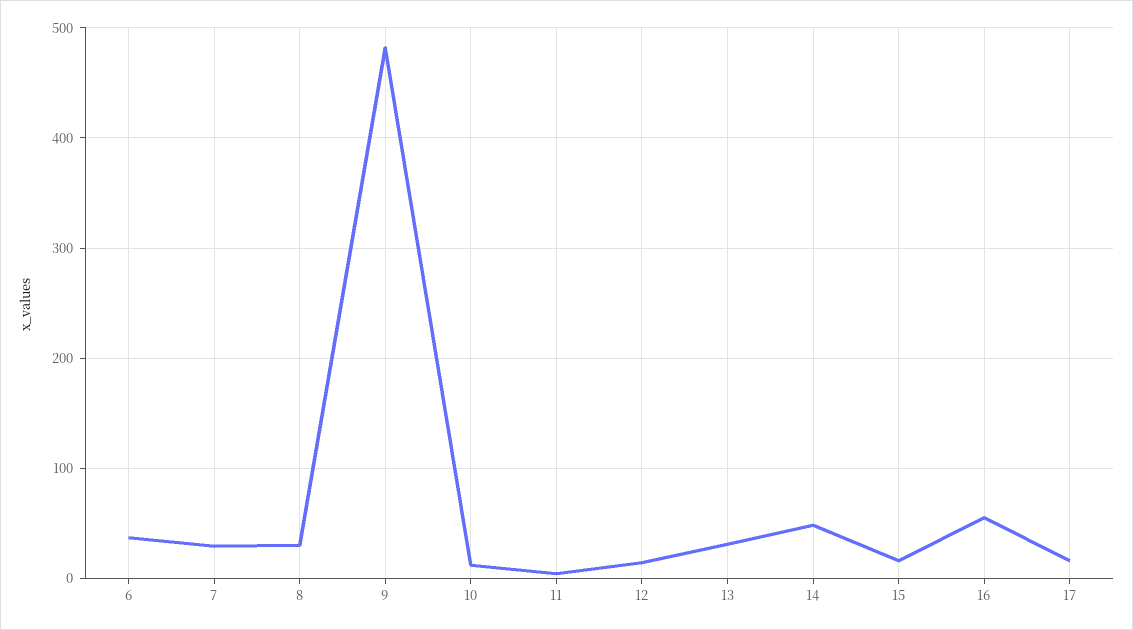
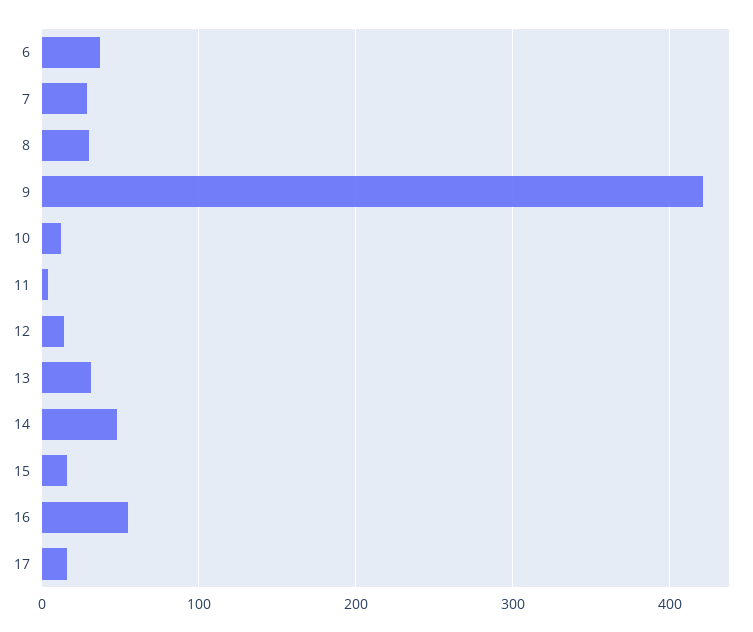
9: 480 -> 420

